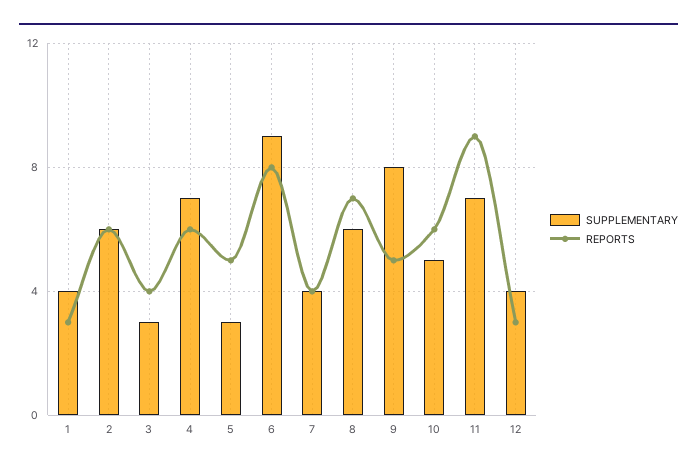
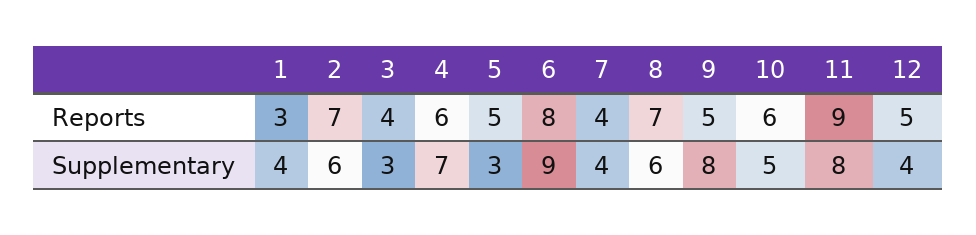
REPORTS, 2: 6 -> 7
SUPPLEMENTARY, 11: 7 -> 8
REPORTS, 12: 3 -> 5

